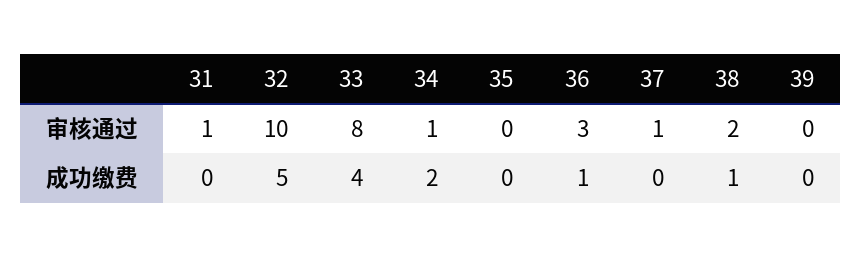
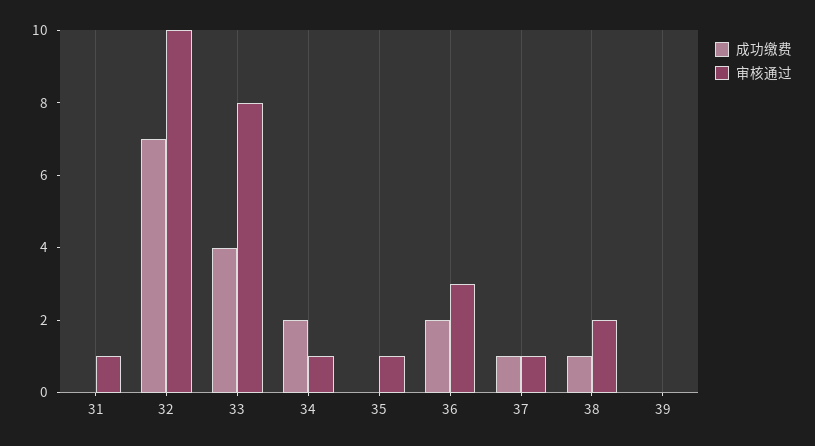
审核通过, 35: 0 -> 1
成功缴费, 32: 5 -> 7
成功缴费, 36: 1 -> 2
成功缴费, 37: 0 -> 1

